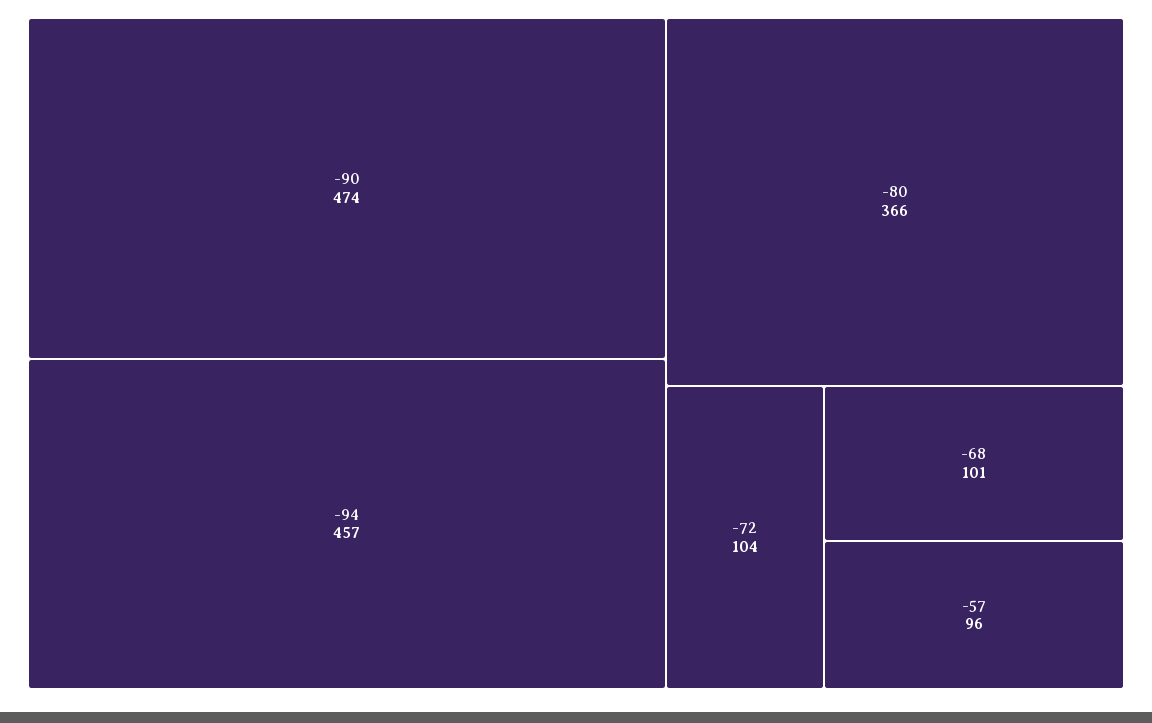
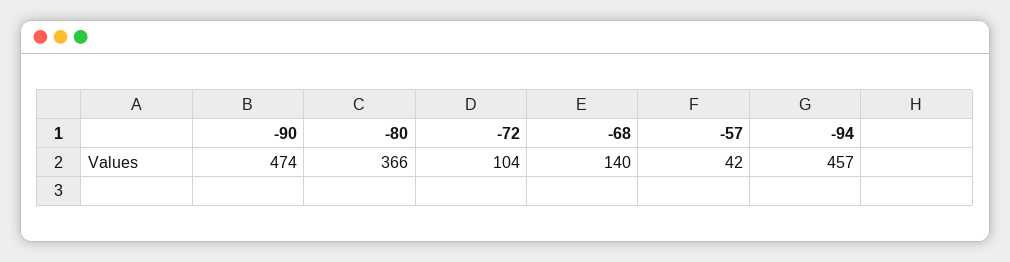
-68: 101 -> 140
-57: 96 -> 42

